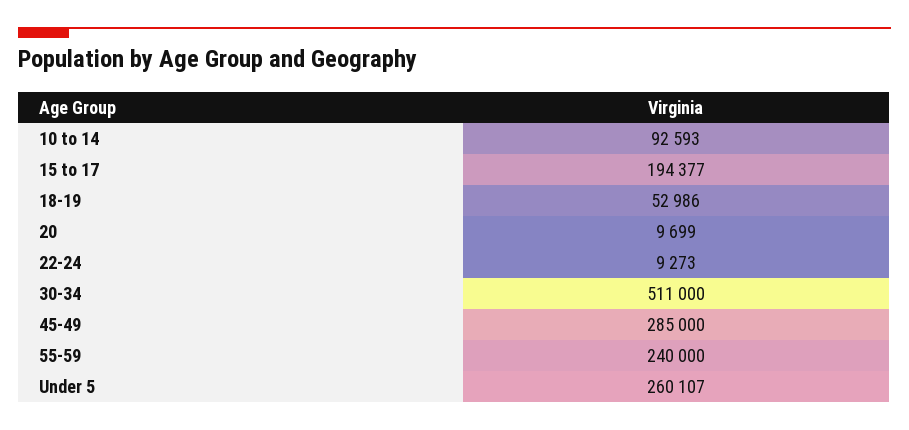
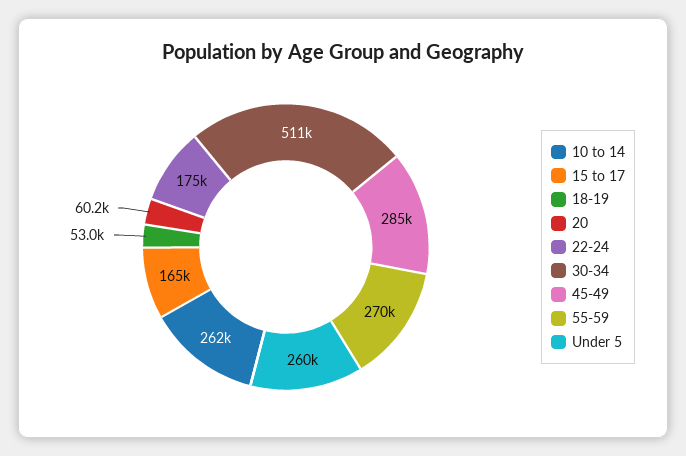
10 to 14: 92593 -> 262000
15 to 17: 194377 -> 165000
20: 9699 -> 60200
22-24: 9273 -> 175000
55-59: 240000 -> 270000

